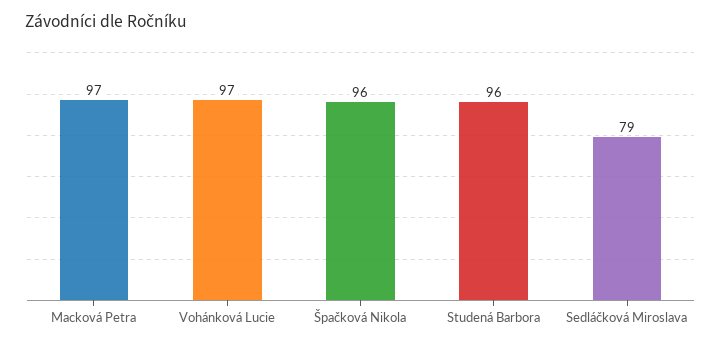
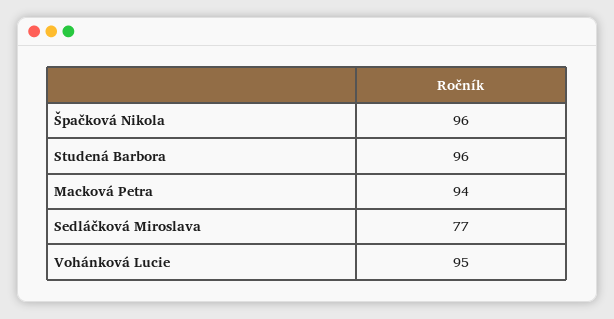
Macková Petra: 97 -> 94
Vohánková Lucie: 97 -> 95
Sedláčková Miroslava: 79 -> 77

